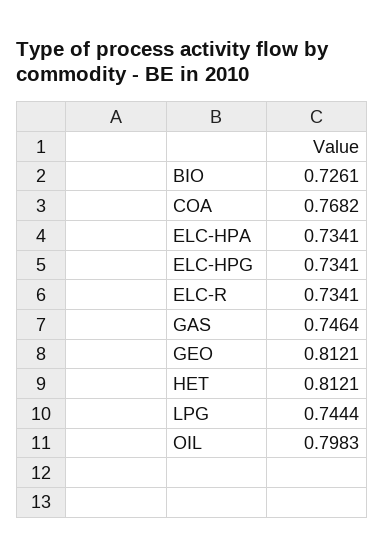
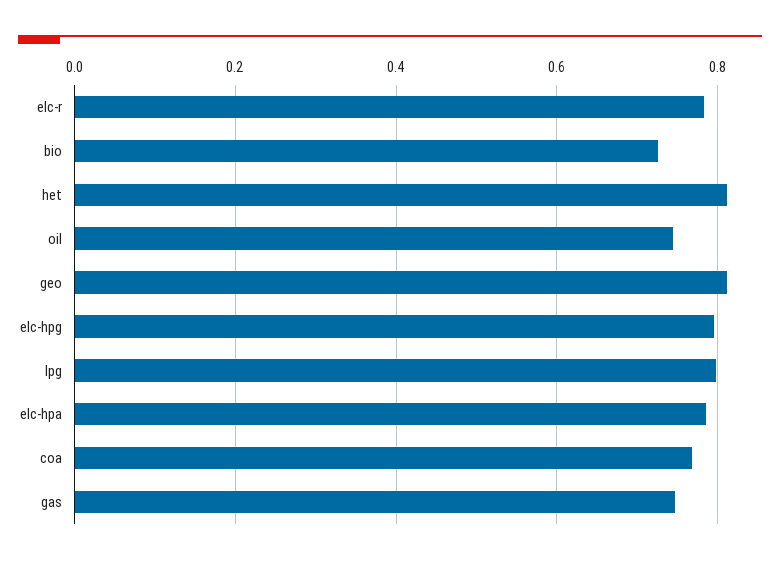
ELC-HPA: 0.7341 -> 0.78
ELC-HPG: 0.7341 -> 0.8
ELC-R: 0.7341 -> 0.78
LPG: 0.7444 -> 0.8
OIL: 0.7983 -> 0.74

